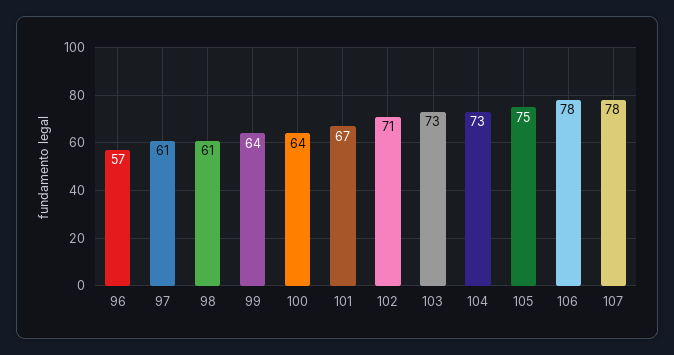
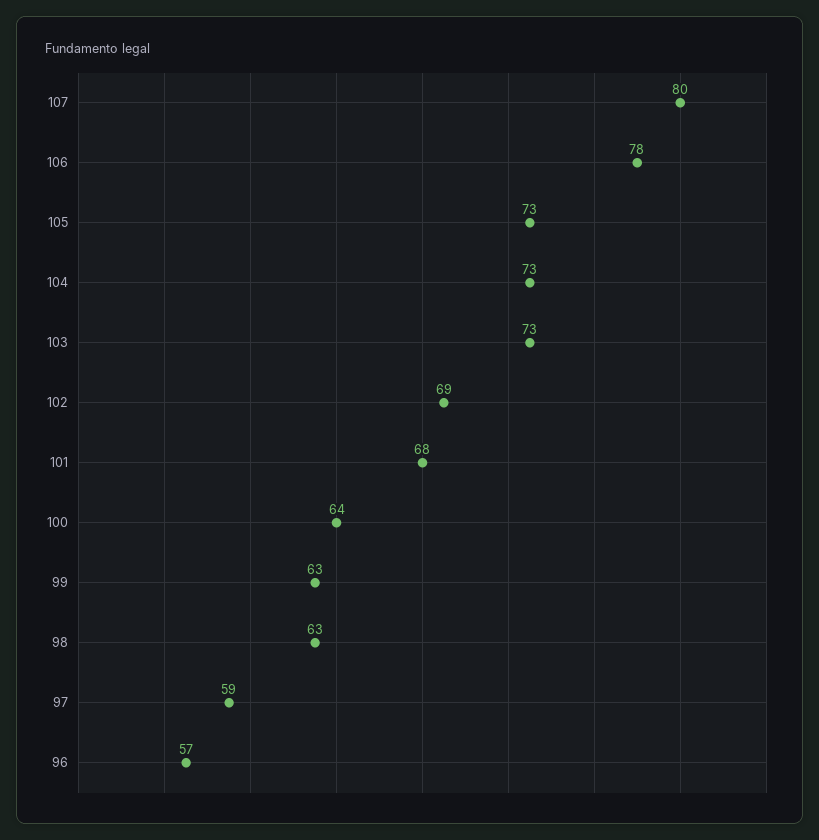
97: 61 -> 59
98: 61 -> 63
99: 64 -> 63
101: 67 -> 68
102: 71 -> 69
105: 75 -> 73
107: 78 -> 80

